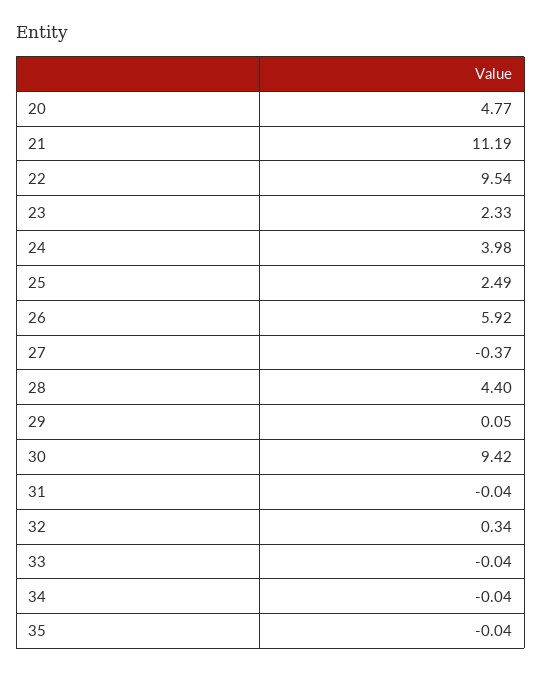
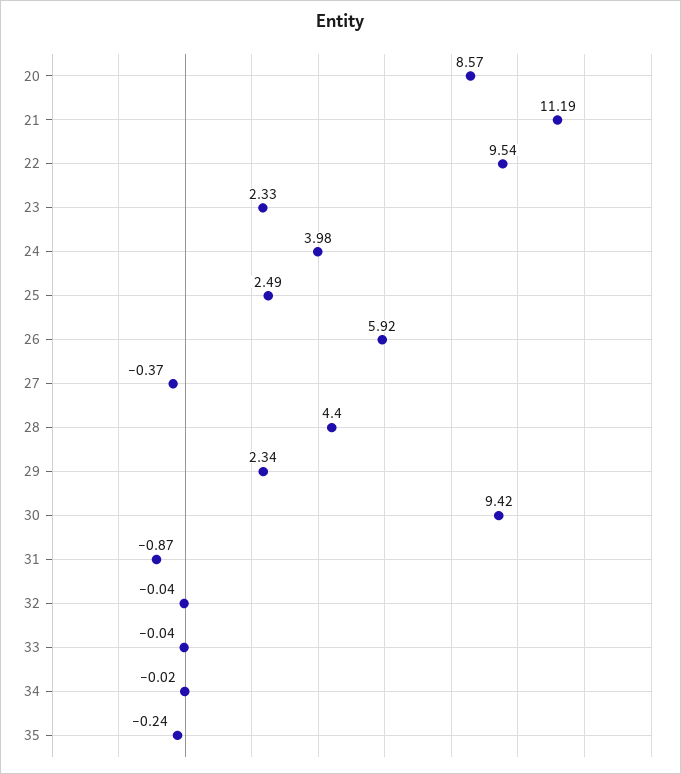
20: 4.77 -> 8.57
29: 0.05 -> 2.34
31: -0.04 -> -0.87
32: 0.34 -> -0.04
34: -0.04 -> -0.02
35: -0.04 -> -0.24

